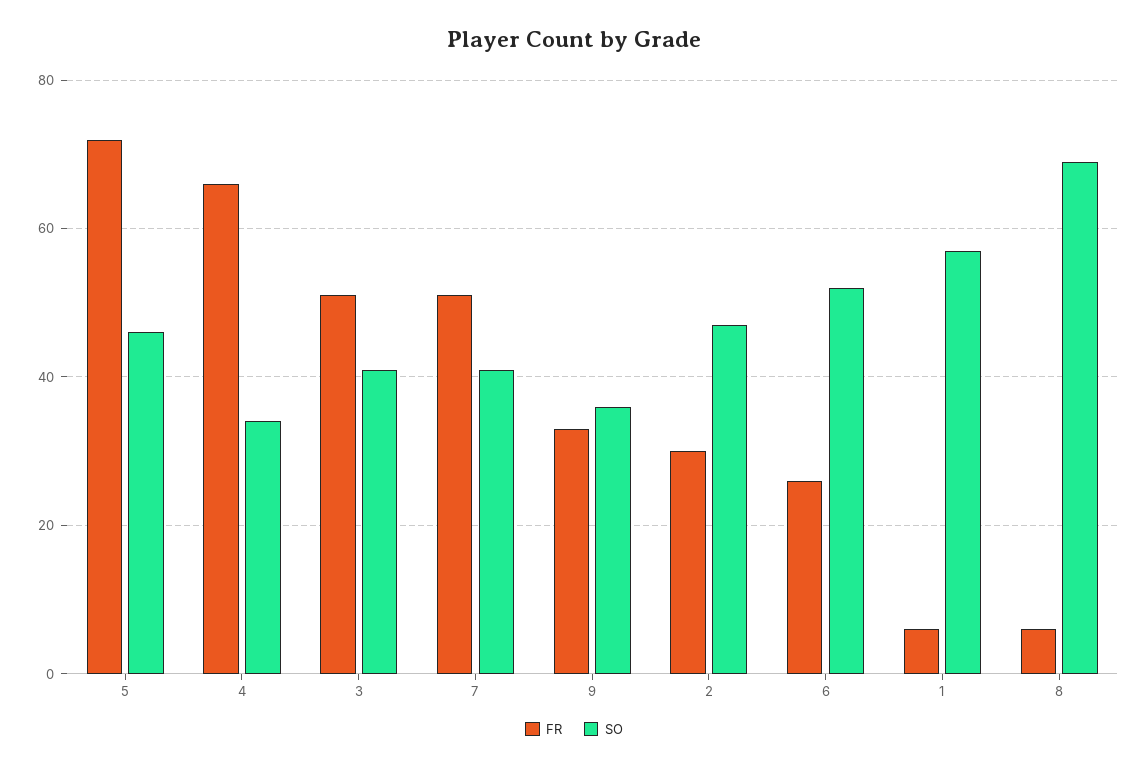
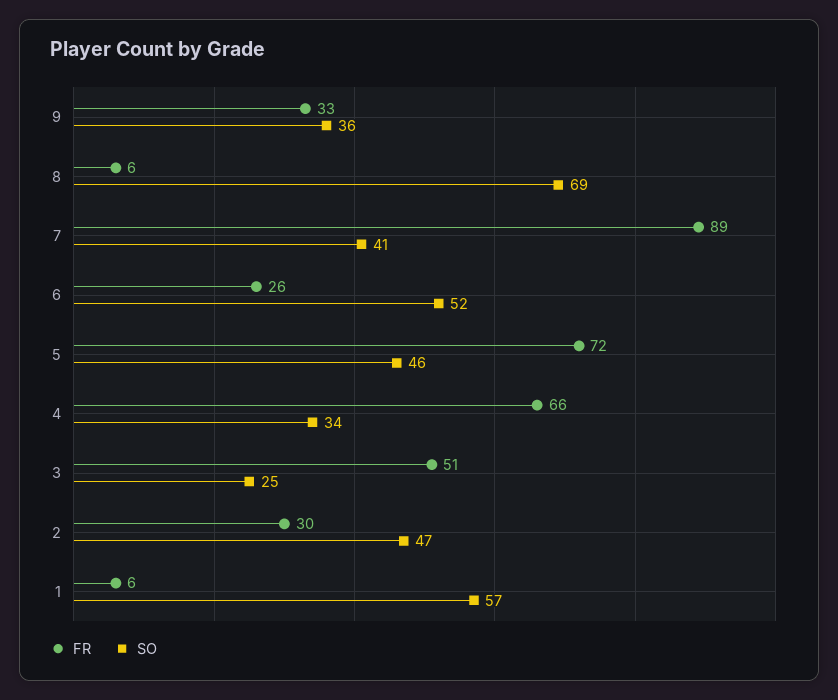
SO, 3: 40 -> 25
FR, 7: 50 -> 89

